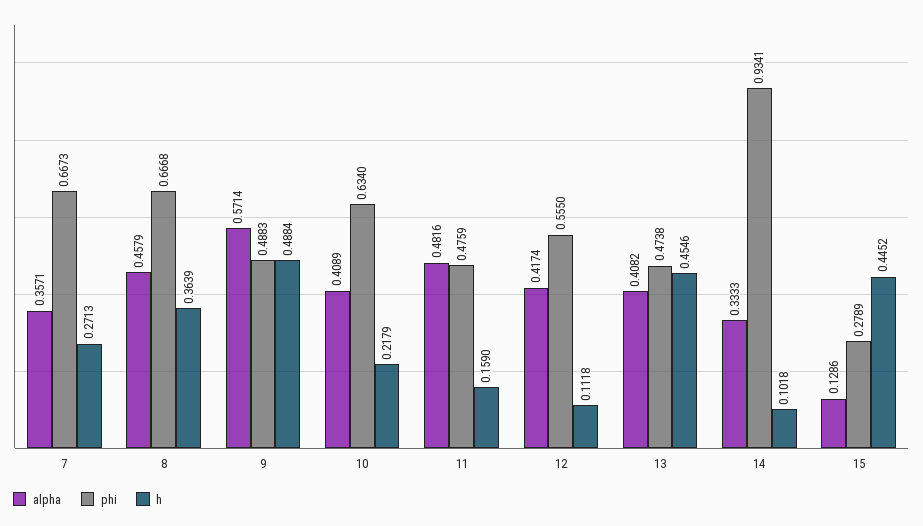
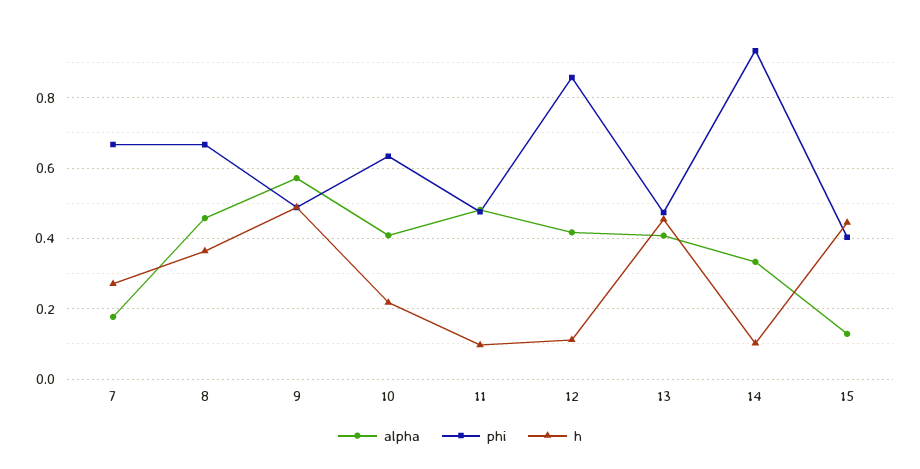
alpha, 7: 0.3571 -> 0.18
h, 11: 0.159 -> 0.1
phi, 12: 0.555 -> 0.86
phi, 15: 0.2789 -> 0.4

